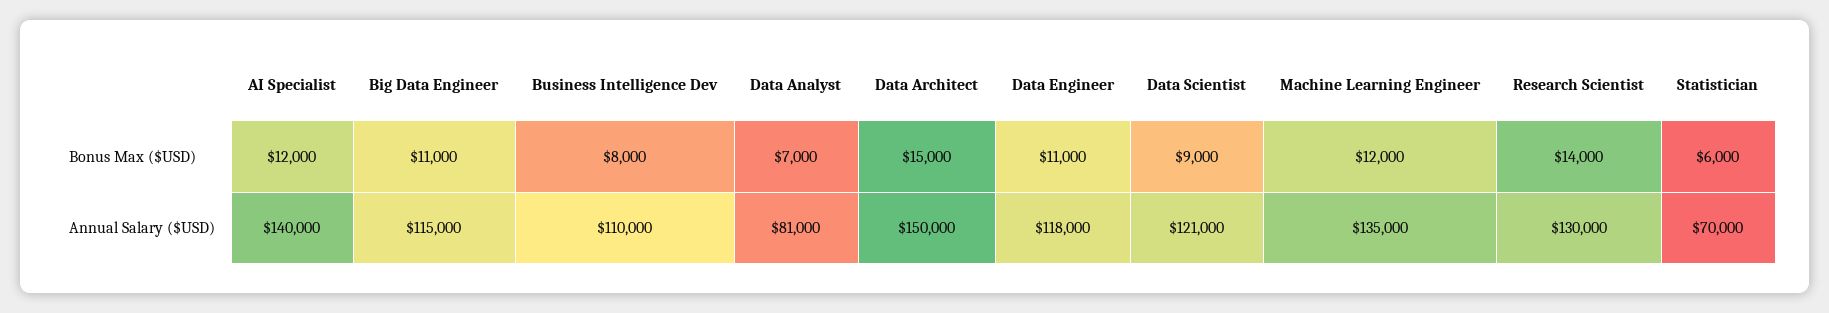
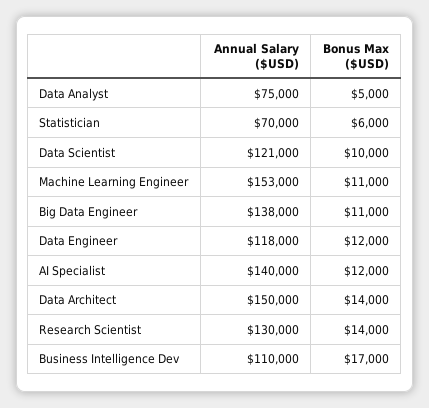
Business Intelligence Dev, Bonus Max ($USD): 8000 -> 17000
Data Analyst, Bonus Max ($USD): 7000 -> 5000
Data Architect, Bonus Max ($USD): 15000 -> 14000
Data Engineer, Bonus Max ($USD): 11000 -> 12000
Data Scientist, Bonus Max ($USD): 9000 -> 10000
Machine Learning Engineer, Bonus Max ($USD): 12000 -> 11000
Big Data Engineer, Annual Salary ($USD): 115000 -> 138000
Data Analyst, Annual Salary ($USD): 81000 -> 75000
Machine Learning Engineer, Annual Salary ($USD): 135000 -> 153000

